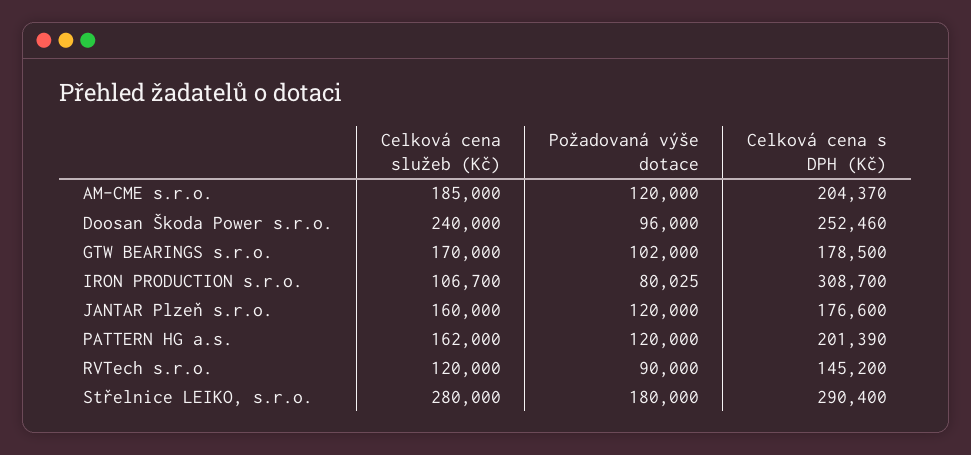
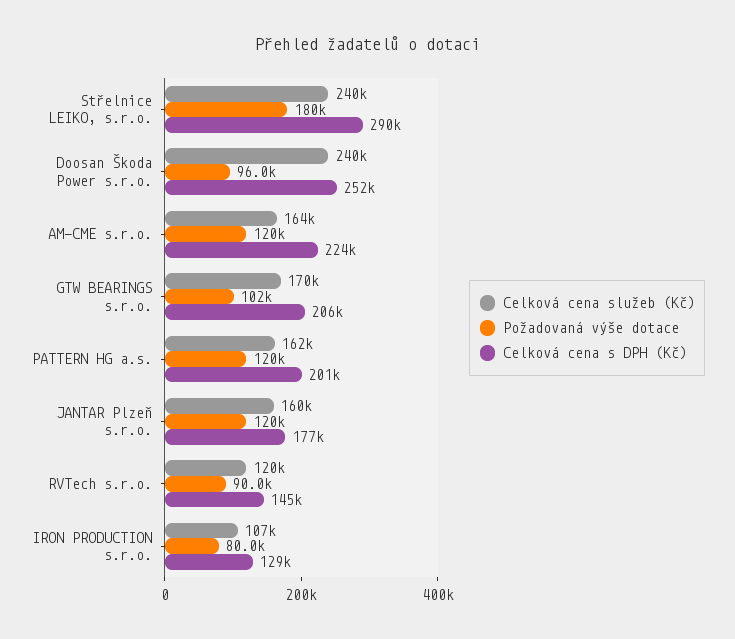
Celková cena služeb (Kč), AM-CME s.r.o.: 185000 -> 164000
Celková cena s DPH (Kč), AM-CME s.r.o.: 204370 -> 224000
Celková cena s DPH (Kč), GTW BEARINGS s.r.o.: 178500 -> 206000
Celková cena s DPH (Kč), IRON PRODUCTION s.r.o.: 308700 -> 129000
Celková cena služeb (Kč), Střelnice LEIKO, s.r.o.: 280000 -> 240000

